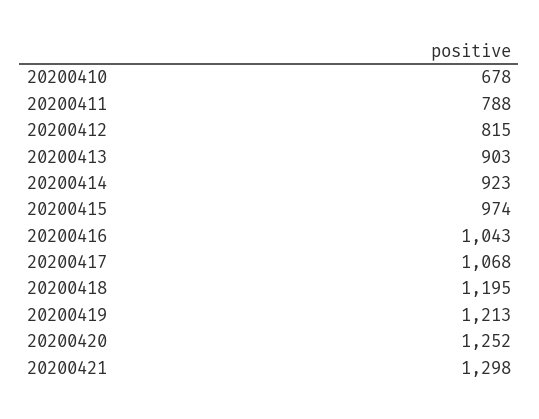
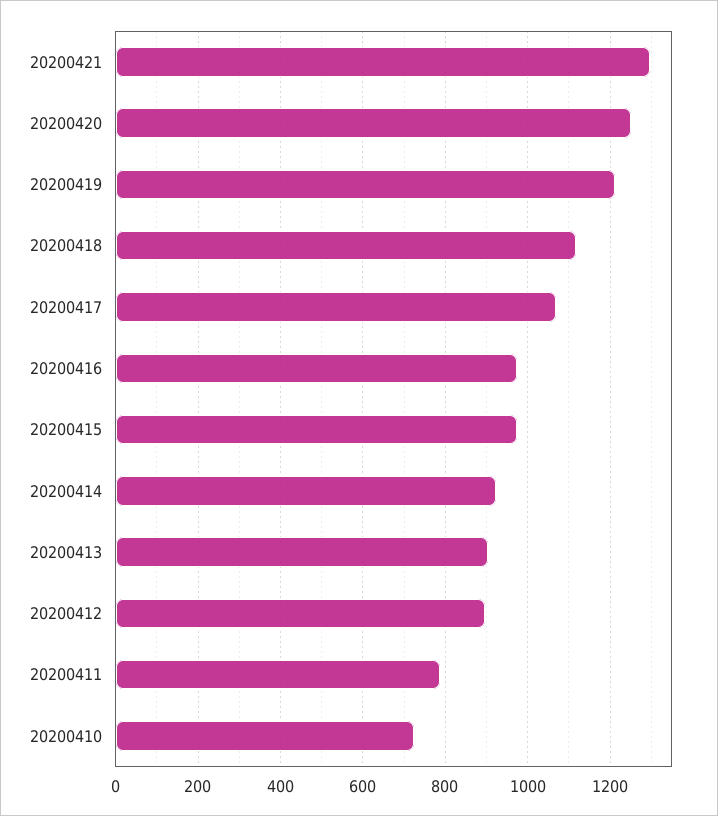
20200410: 678 -> 720
20200412: 815 -> 900
20200416: 1043 -> 980
20200418: 1195 -> 1120

